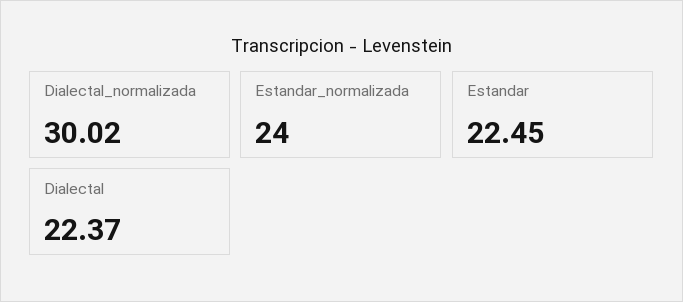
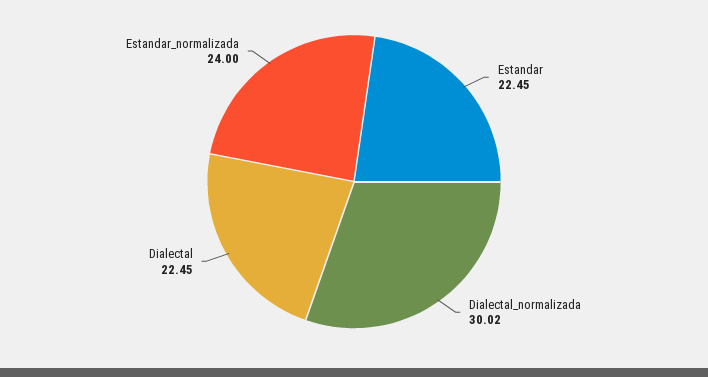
Dialectal: 22.37 -> 22.45

